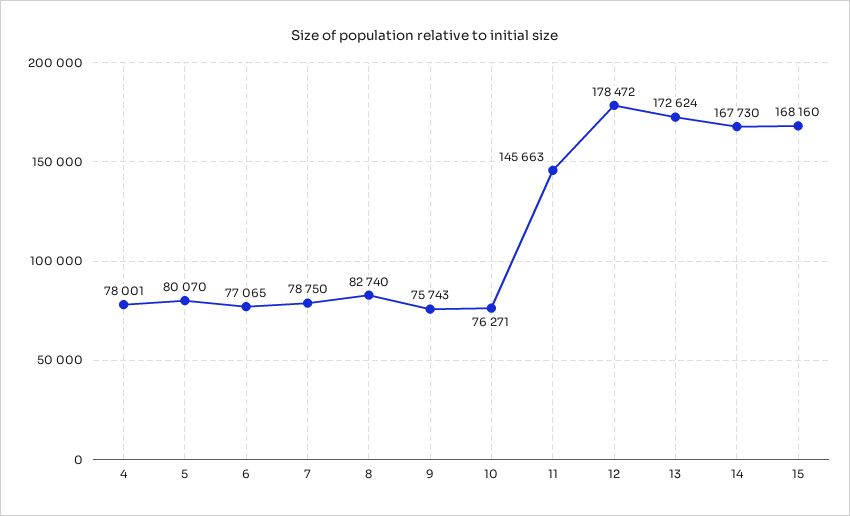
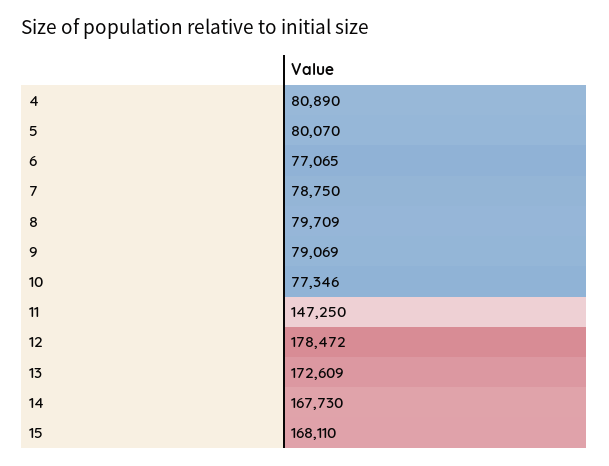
4: 78001 -> 80890
8: 82740 -> 79709
9: 75743 -> 79069
10: 76271 -> 77346
11: 145663 -> 147250
13: 172624 -> 172609
15: 168160 -> 168110

